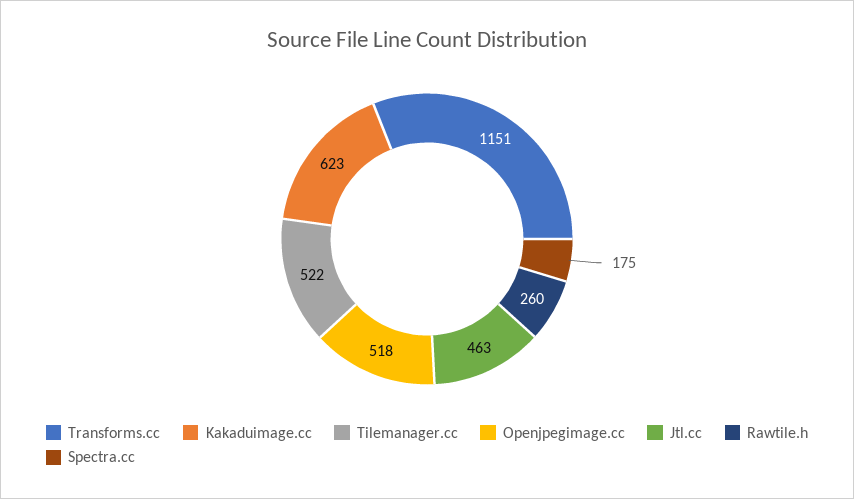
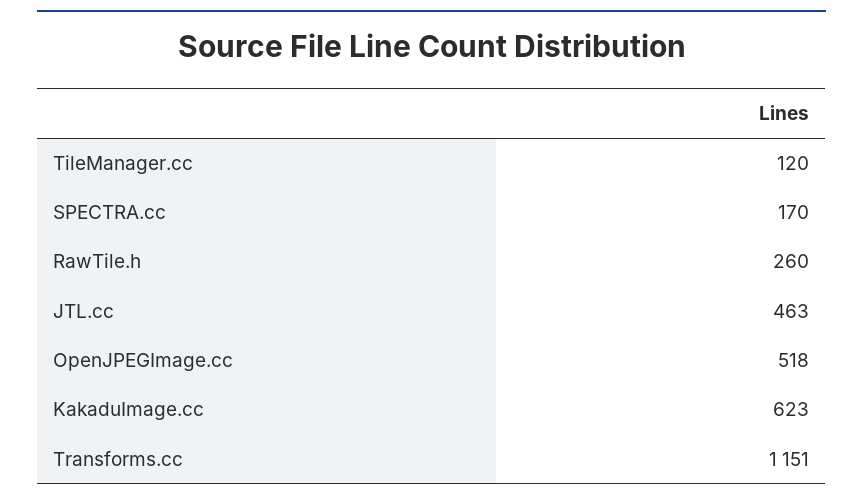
Tilemanager.cc: 522 -> 120
Spectra.cc: 175 -> 170

